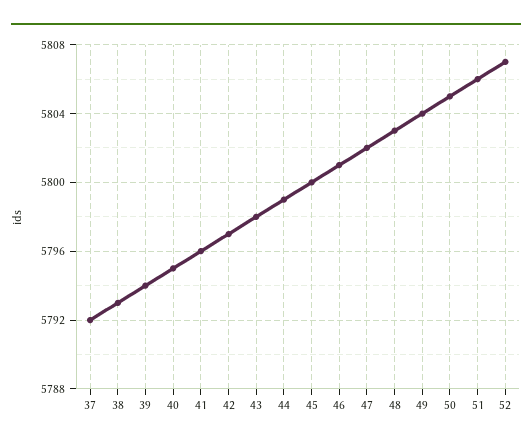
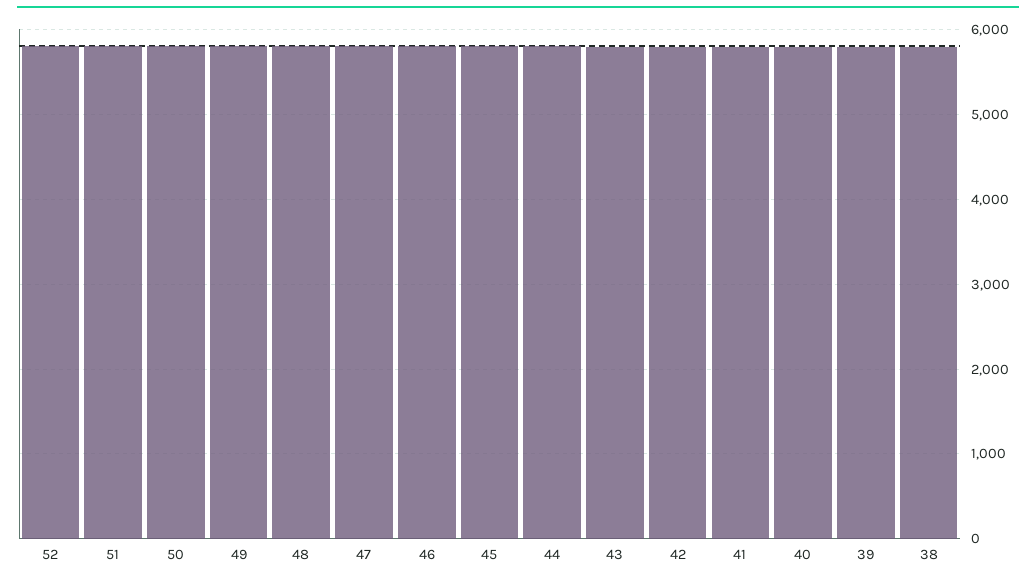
37: 5792 -> none

